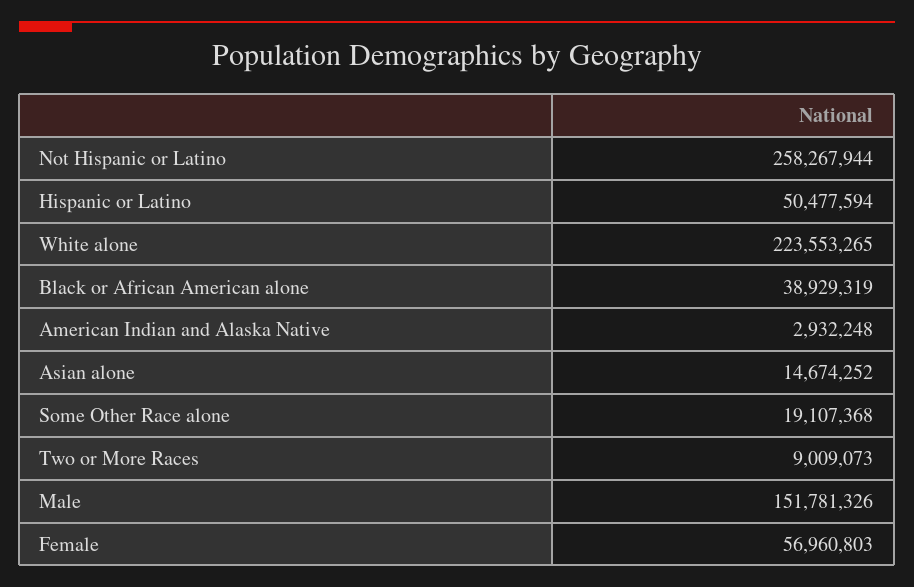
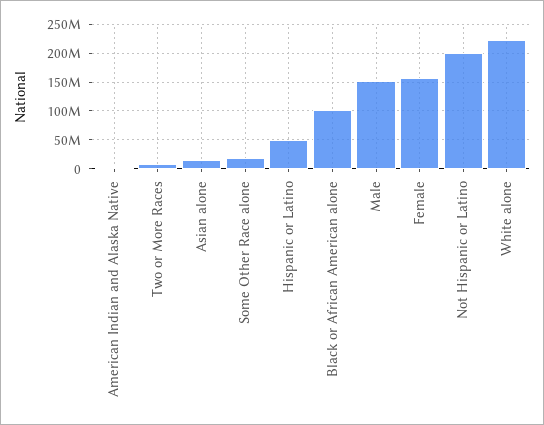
Not Hispanic or Latino: 258267944 -> 200000000
Black or African American alone: 38929319 -> 100000000
Female: 56960803 -> 150000000

